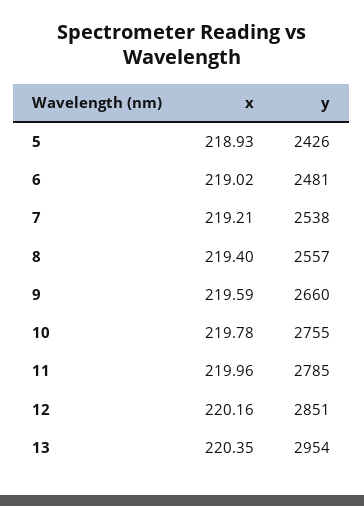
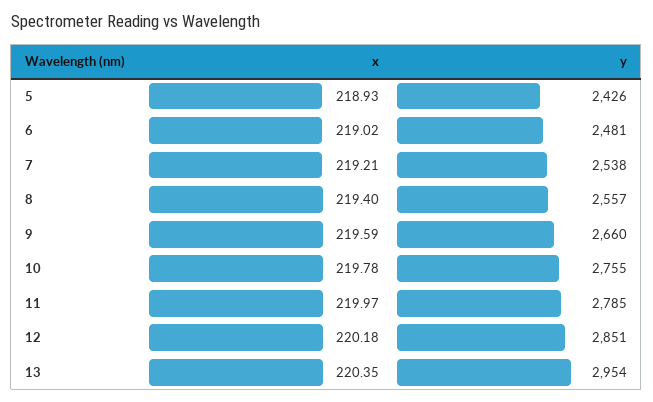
x, 11: 219.96 -> 219.97
x, 12: 220.16 -> 220.18

